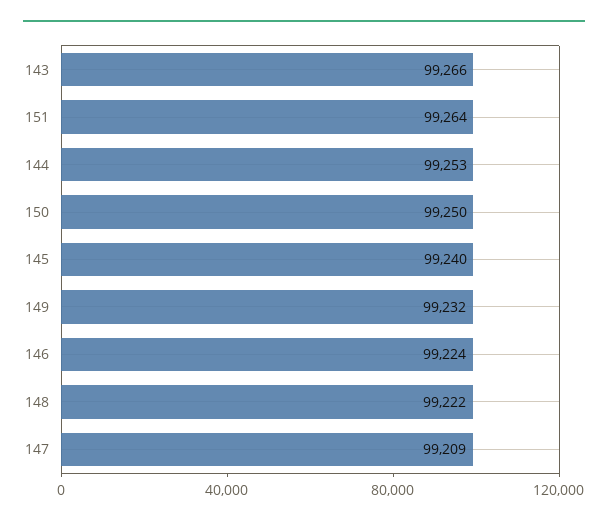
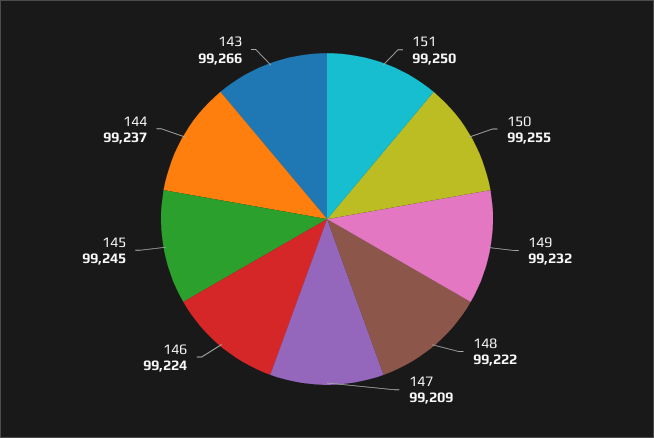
151: 99264 -> 99250
144: 99253 -> 99237
150: 99250 -> 99255
145: 99240 -> 99245

